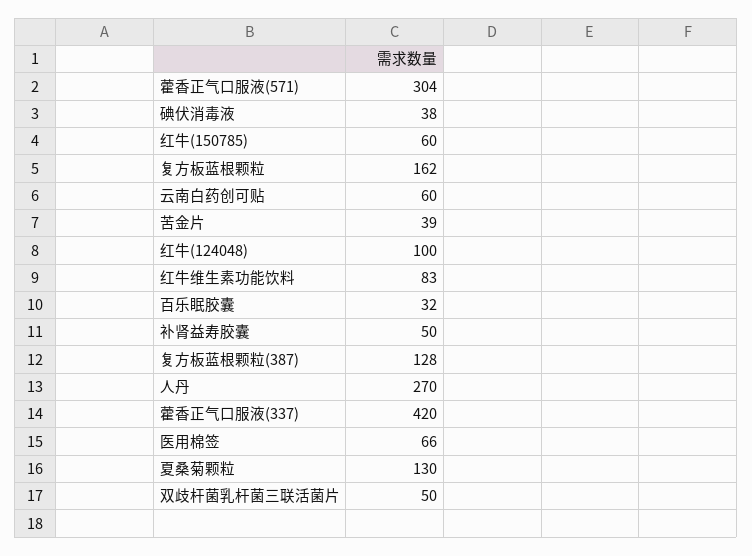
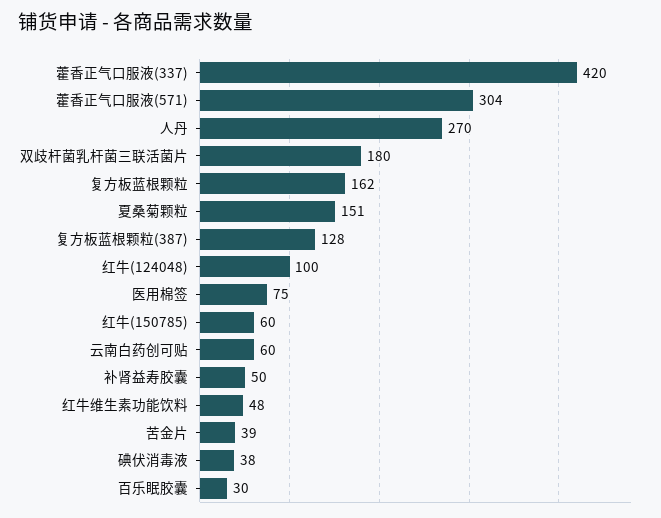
红牛维生素功能饮料: 83 -> 48
百乐眠胶囊: 32 -> 30
医用棉签: 66 -> 75
夏桑菊颗粒: 130 -> 151
双歧杆菌乳杆菌三联活菌片: 50 -> 180

